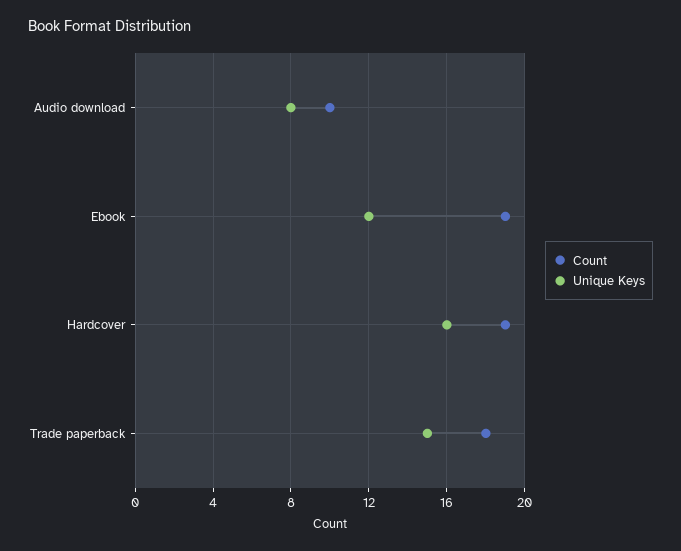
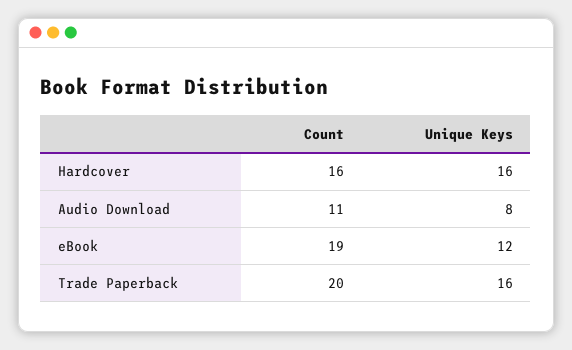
Count, Audio download: 10 -> 11
Count, Hardcover: 19 -> 16
Count, Trade paperback: 18 -> 20
Unique Keys, Trade paperback: 15 -> 16

